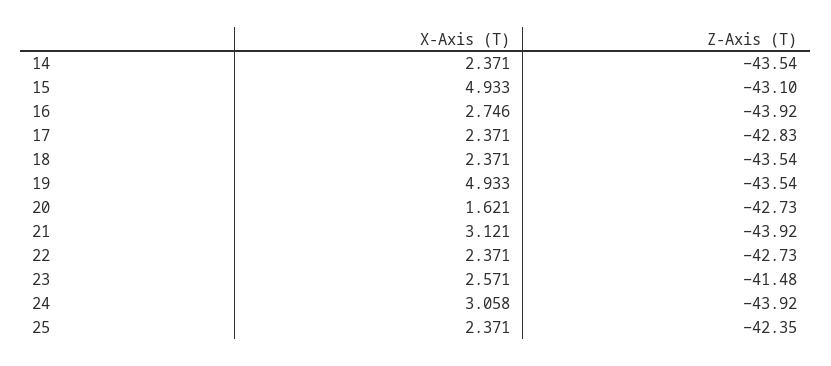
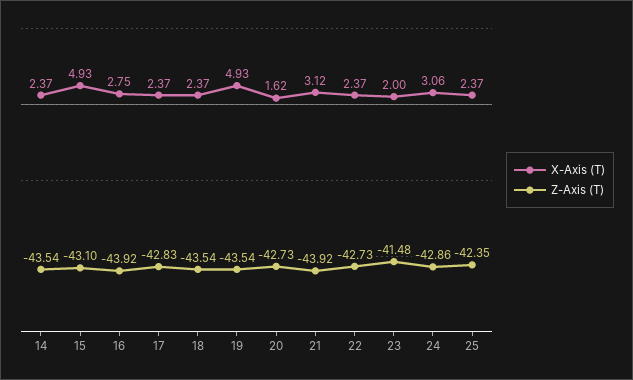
X-Axis (T), 23: 2.571 -> 2
Z-Axis (T), 24: -43.92 -> -42.86

